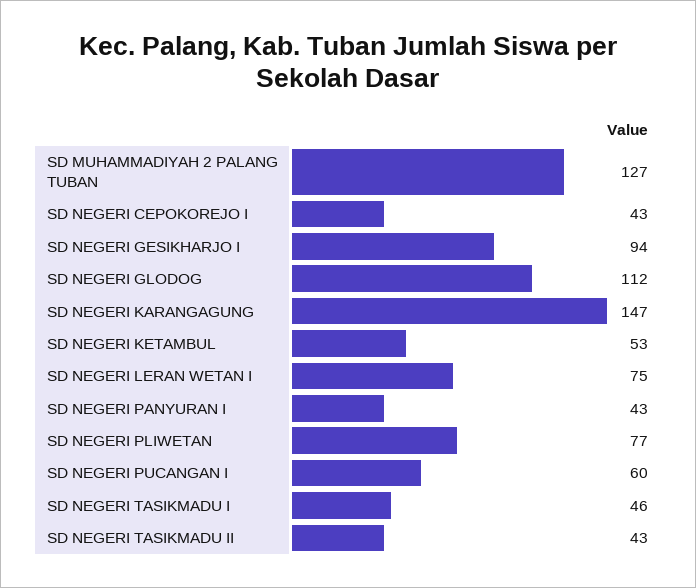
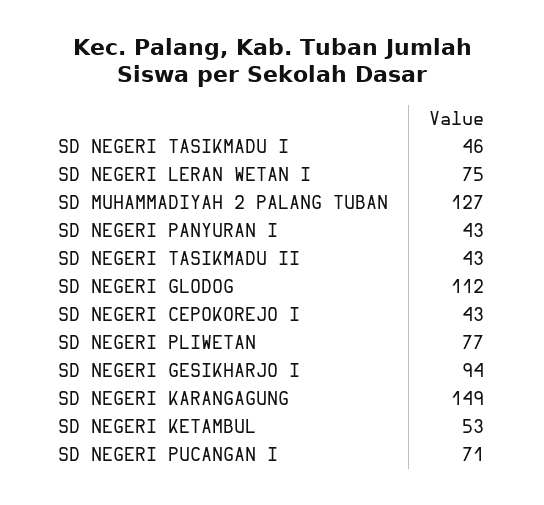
SD NEGERI KARANGAGUNG: 147 -> 149
SD NEGERI PUCANGAN I: 60 -> 71

